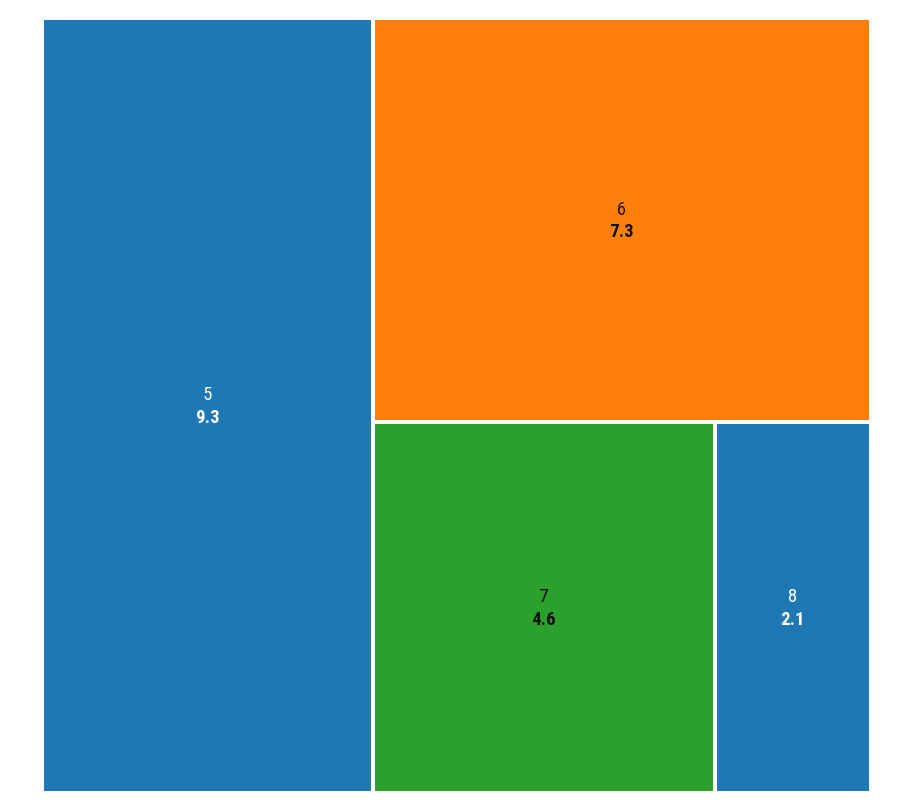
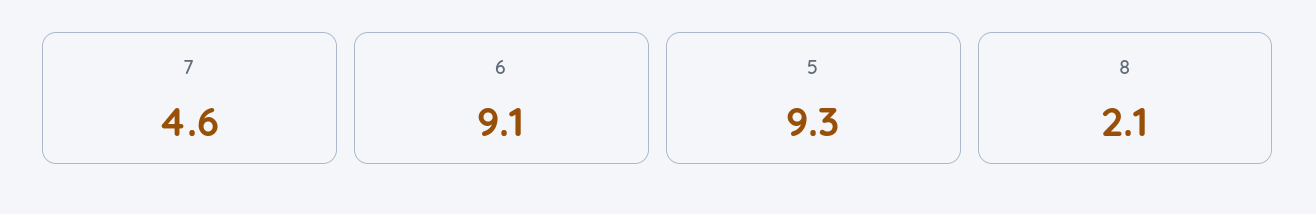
6: 7.3 -> 9.1

